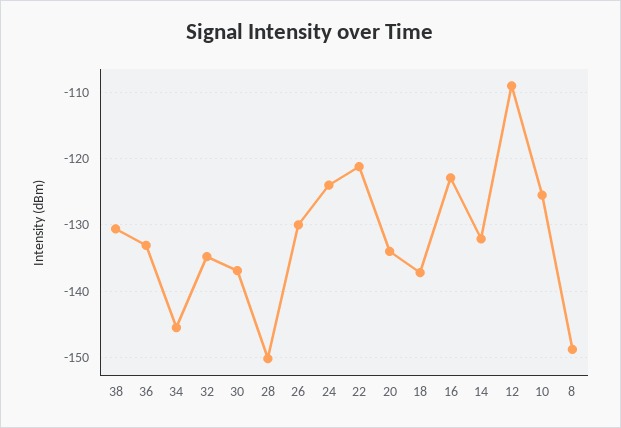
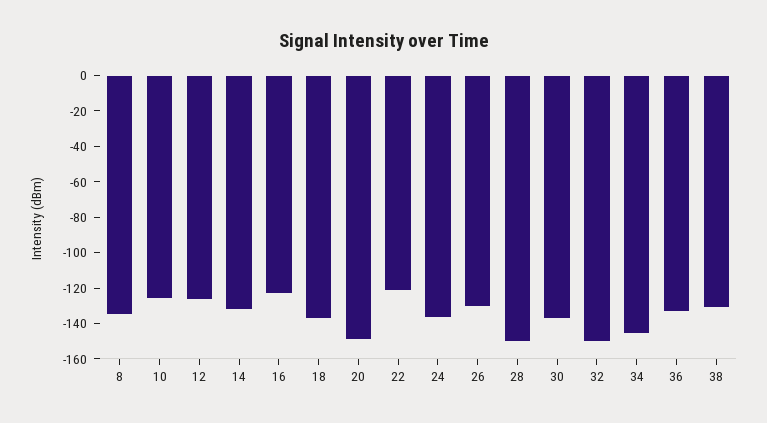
32: -135 -> -150
24: -124 -> -135
20: -134 -> -150
12: -109 -> -125
8: -149 -> -135

